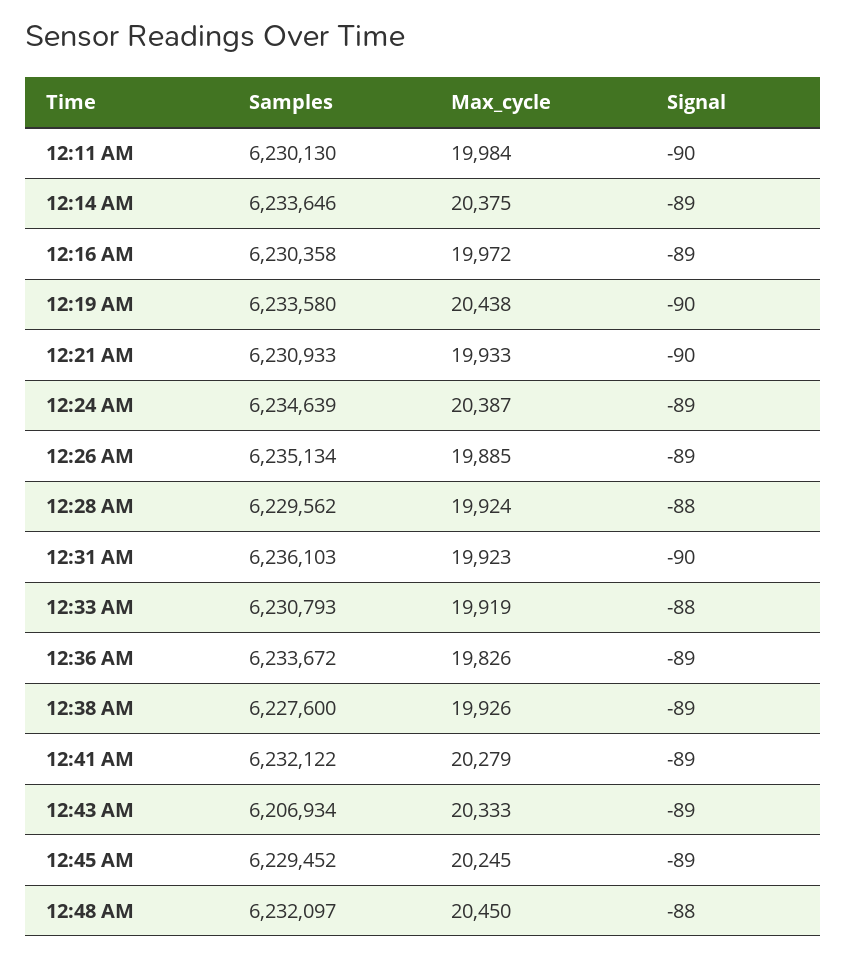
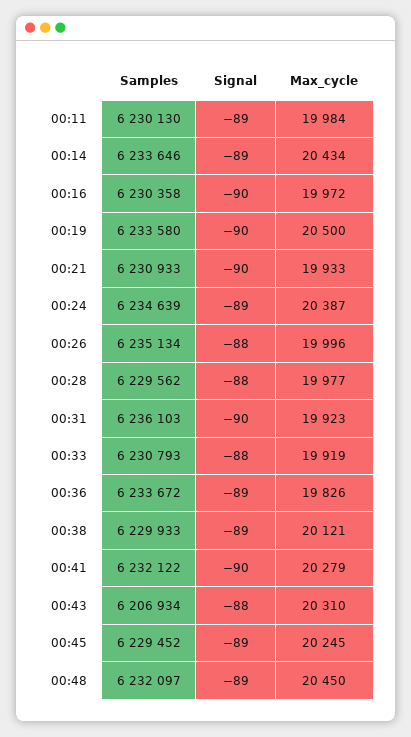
Signal, 12:11 AM: -90 -> -89
Max_cycle, 12:14 AM: 20375 -> 20434
Signal, 12:16 AM: -89 -> -90
Max_cycle, 12:19 AM: 20438 -> 20500
Max_cycle, 12:26 AM: 19885 -> 19996
Signal, 12:26 AM: -89 -> -88
Max_cycle, 12:28 AM: 19924 -> 19977
Samples, 12:38 AM: 6227600 -> 6229933
Max_cycle, 12:38 AM: 19926 -> 20121
Signal, 12:41 AM: -89 -> -90
Max_cycle, 12:43 AM: 20333 -> 20310
Signal, 12:43 AM: -89 -> -88
Signal, 12:48 AM: -88 -> -89

